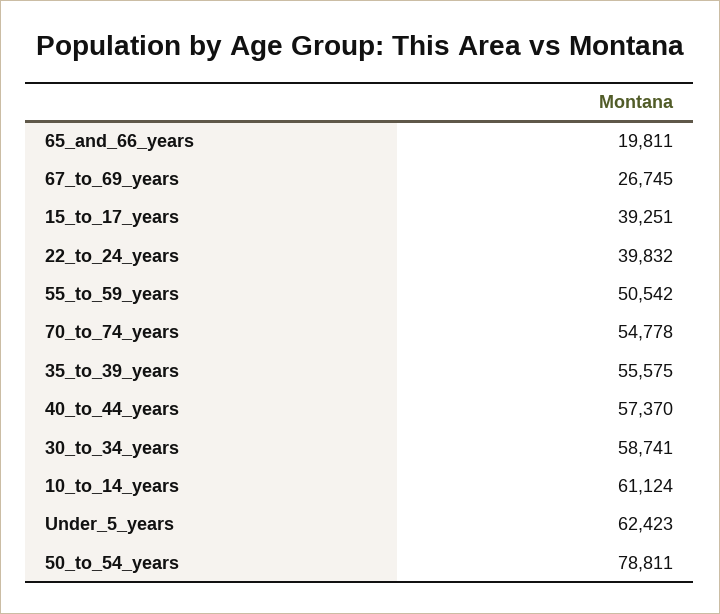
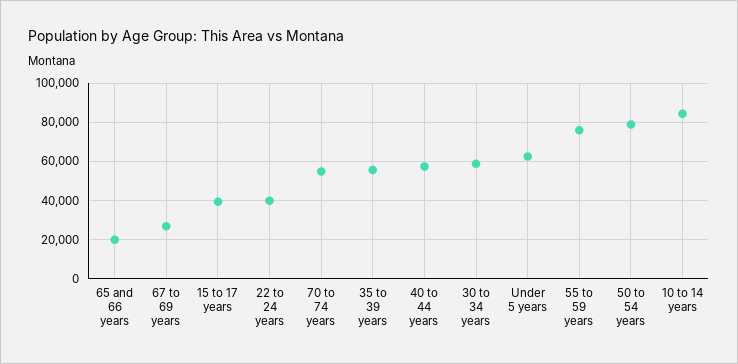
55_to_59_years: 50542 -> 75000
10_to_14_years: 61124 -> 85000

